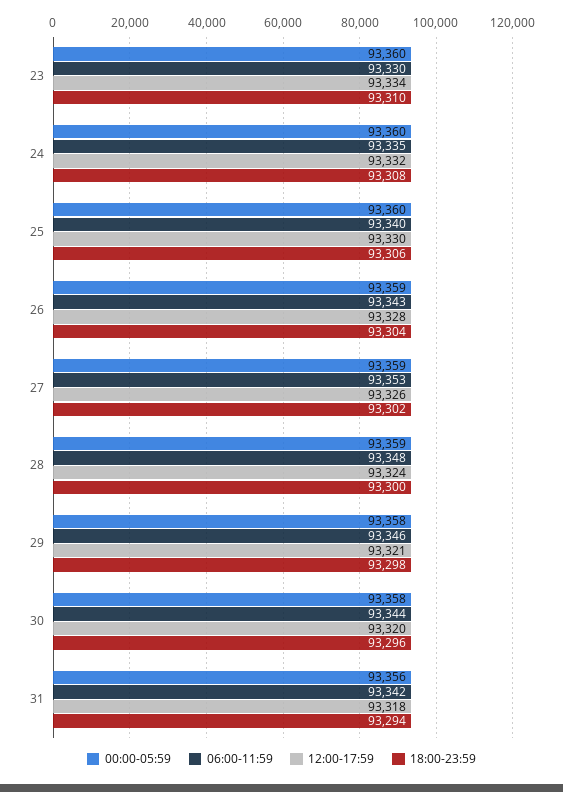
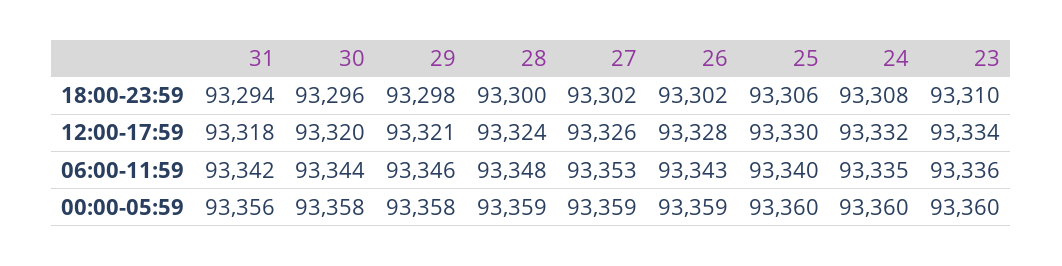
06:00-11:59, 23: 93330 -> 93336
18:00-23:59, 26: 93304 -> 93302

